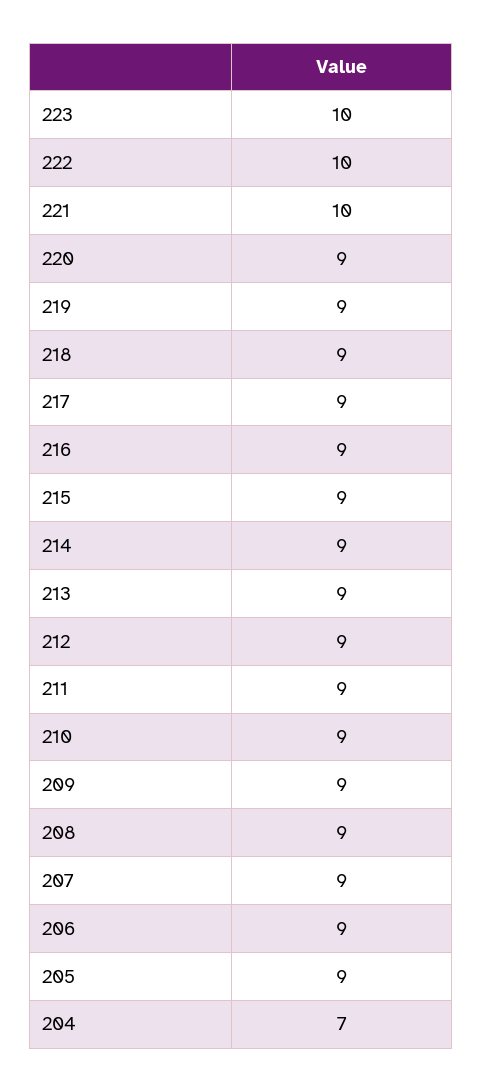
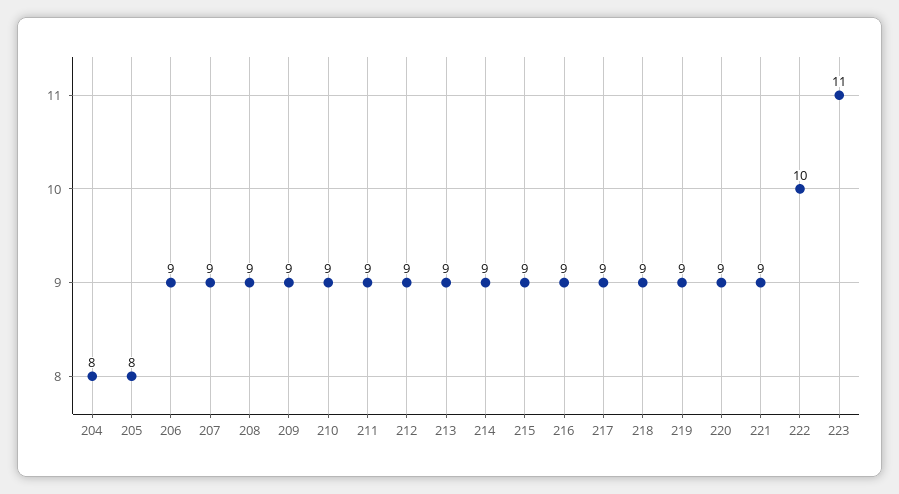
223: 10 -> 11
221: 10 -> 9
205: 9 -> 8
204: 7 -> 8

